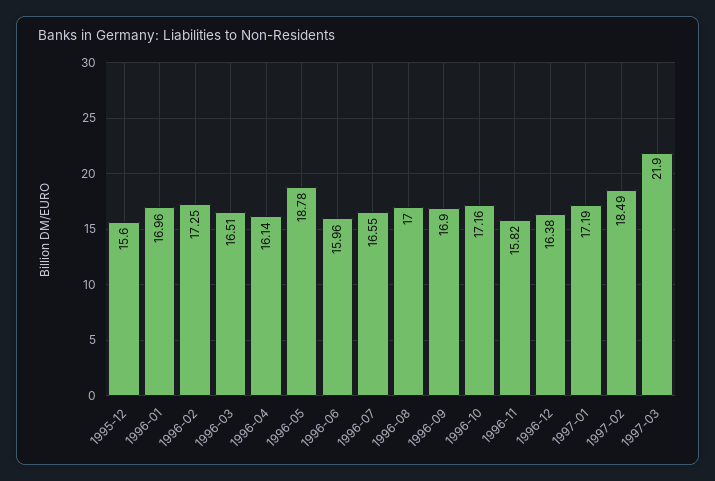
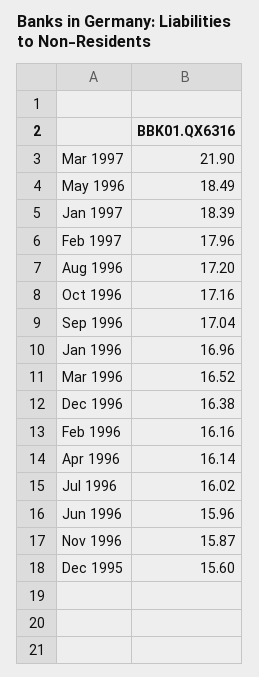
1996-02: 17.25 -> 16.16
1996-03: 16.51 -> 16.52
1996-05: 18.78 -> 18.49
1996-07: 16.55 -> 16.02
1996-08: 17 -> 17.2
1996-09: 16.9 -> 17.04
1996-11: 15.82 -> 15.87
1997-01: 17.19 -> 18.39
1997-02: 18.49 -> 17.96

